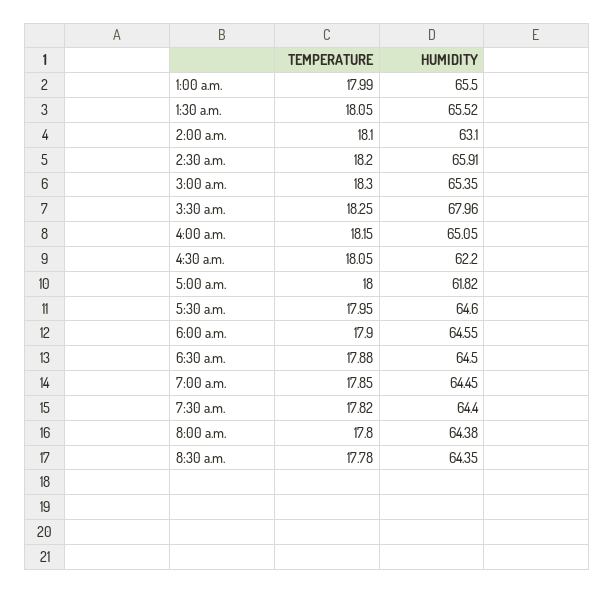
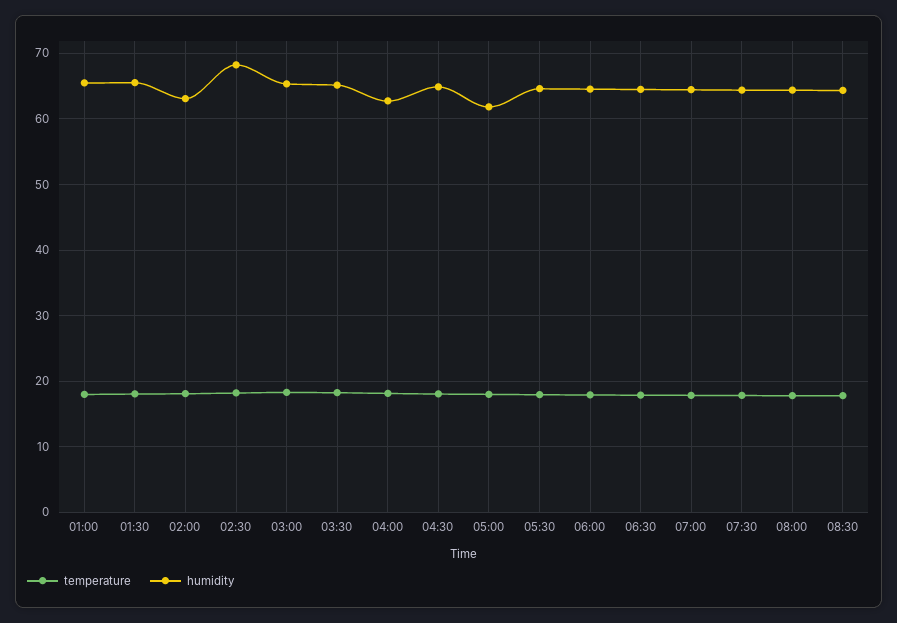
HUMIDITY, 2:30 a.m.: 65.91 -> 68
HUMIDITY, 3:30 a.m.: 67.96 -> 65
HUMIDITY, 4:00 a.m.: 65.05 -> 63
HUMIDITY, 4:30 a.m.: 62.2 -> 65

